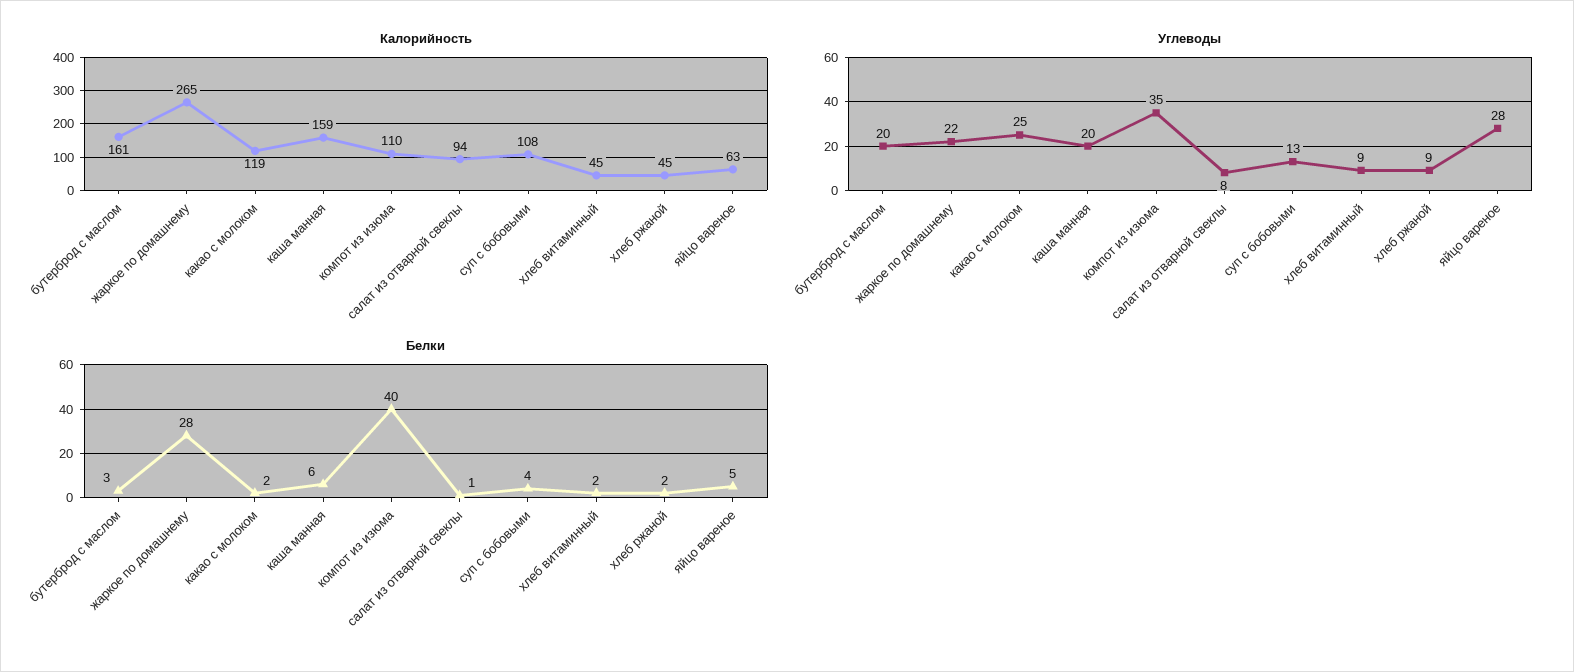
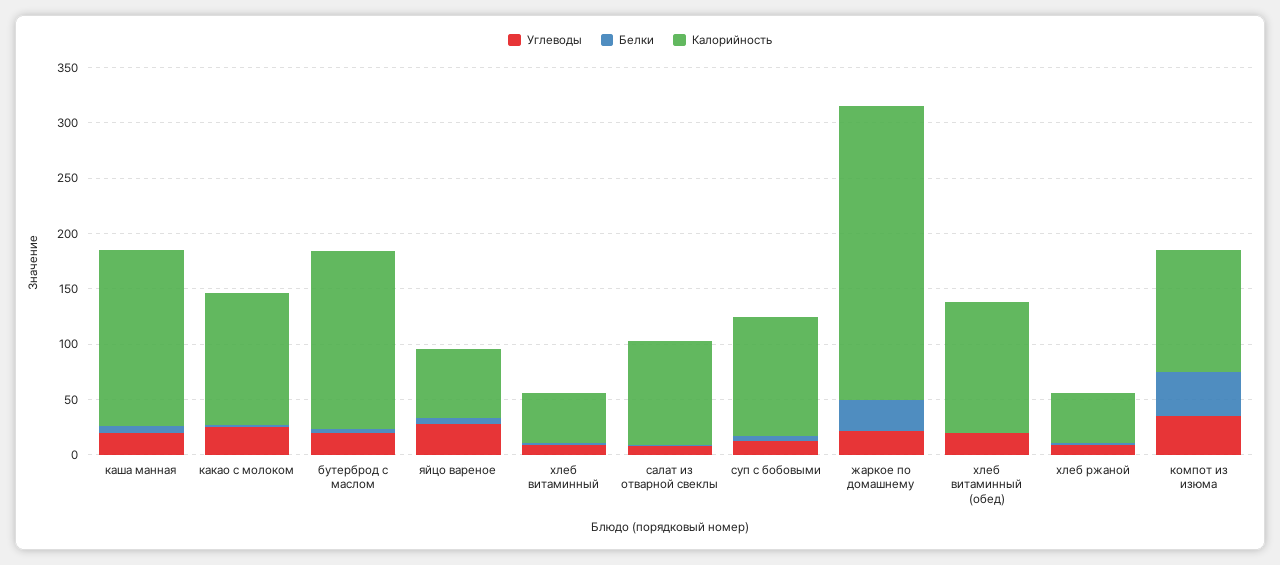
Углеводы, хлеб витаминный (обед): none -> 20
Белки, хлеб витаминный (обед): none -> 0
Калорийность, хлеб витаминный (обед): none -> 120

